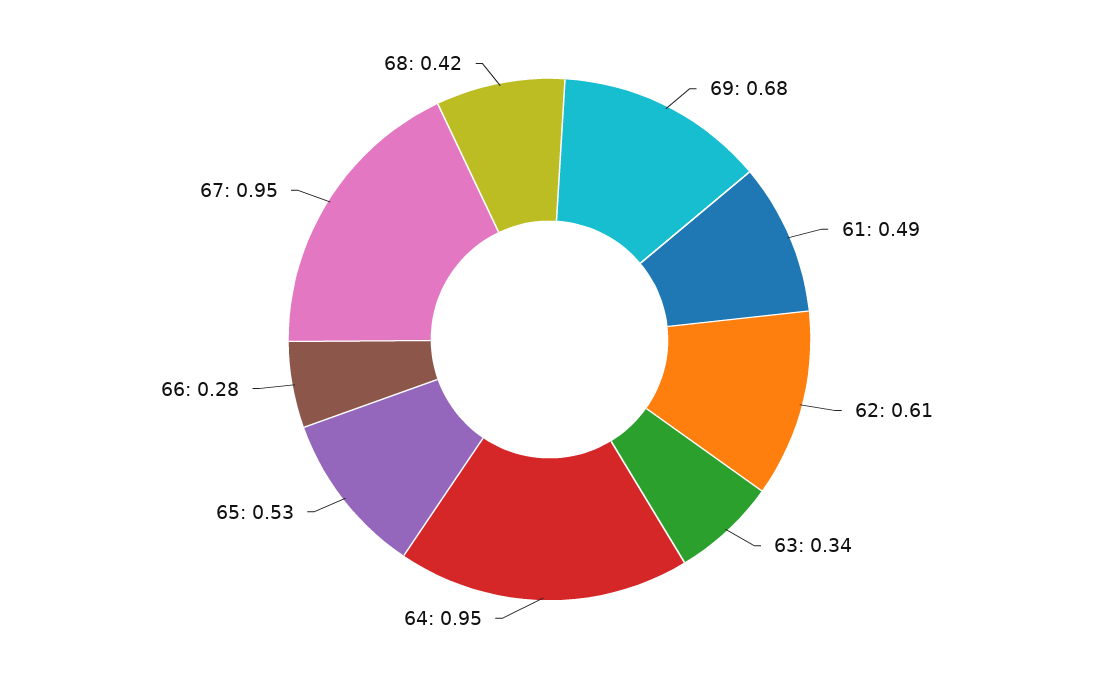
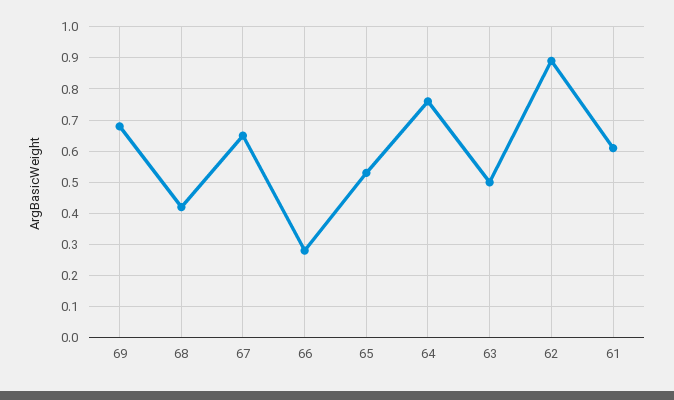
61: 0.49 -> 0.6
62: 0.61 -> 0.9
63: 0.34 -> 0.5
64: 0.95 -> 0.75
67: 0.95 -> 0.65

